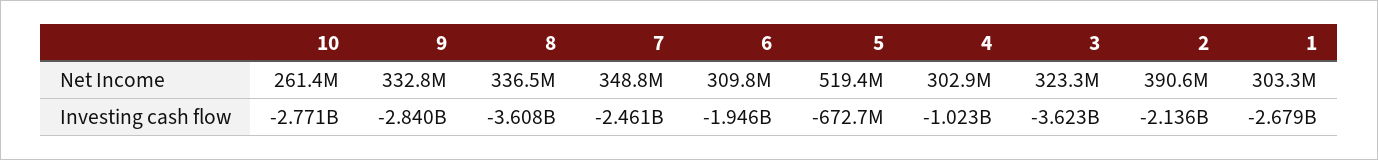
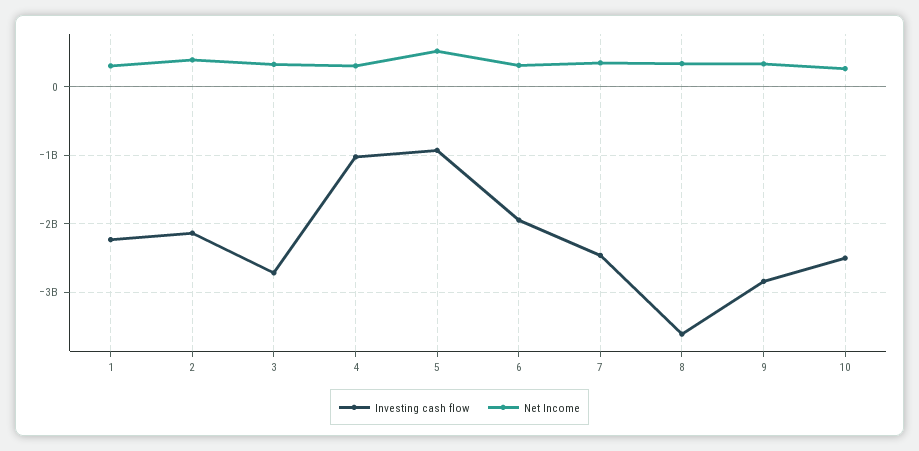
Investing cash flow, 10: -2771000000 -> -2500000000
Investing cash flow, 5: -672700000 -> -900000000
Investing cash flow, 3: -3623000000 -> -2700000000
Investing cash flow, 1: -2679000000 -> -2200000000

